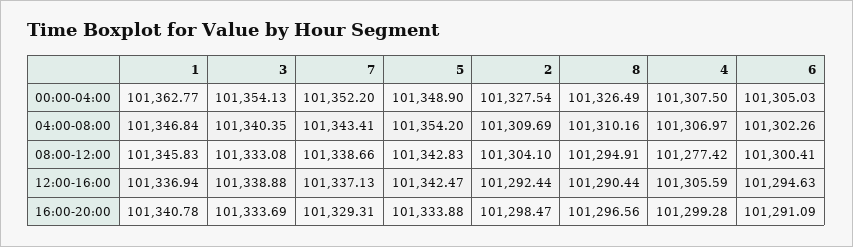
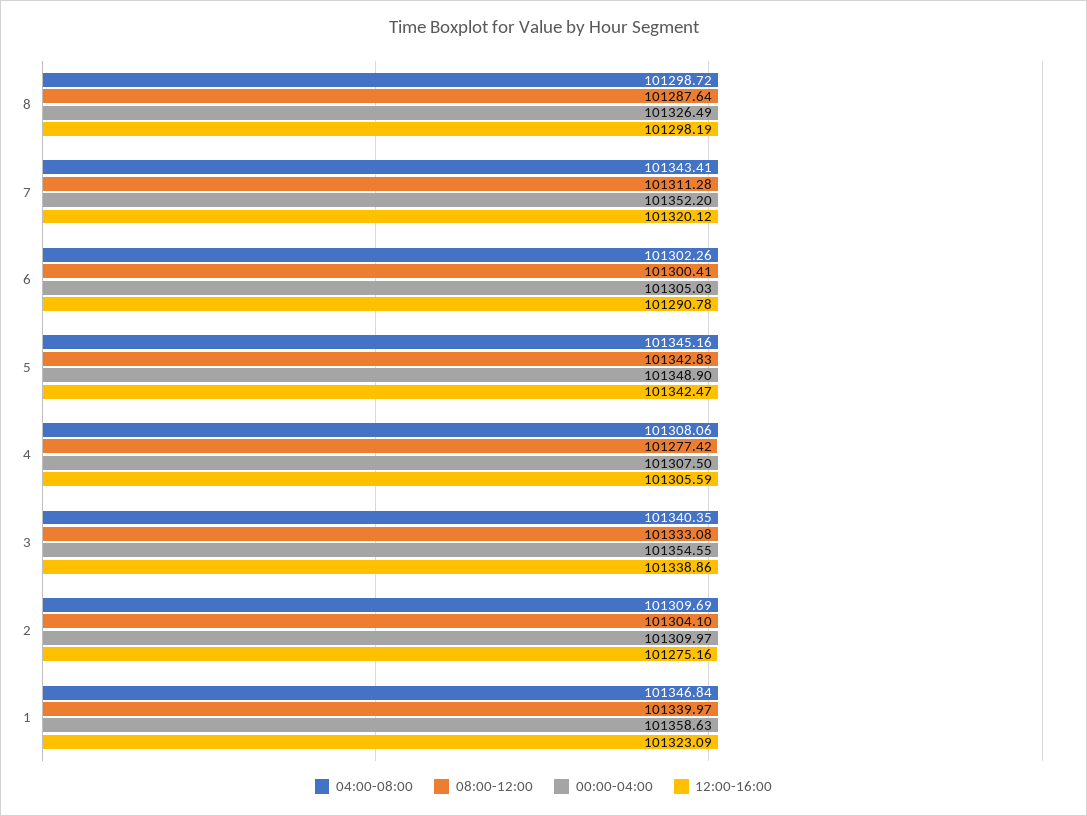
00:00-04:00, 1: 101362.77 -> 101358.63
00:00-04:00, 3: 101354.13 -> 101354.55
00:00-04:00, 2: 101327.54 -> 101309.97
04:00-08:00, 5: 101354.2 -> 101345.16
04:00-08:00, 8: 101310.16 -> 101298.72
04:00-08:00, 4: 101306.97 -> 101308.06
08:00-12:00, 1: 101345.83 -> 101339.97
08:00-12:00, 7: 101338.66 -> 101311.28
08:00-12:00, 8: 101294.91 -> 101287.64
12:00-16:00, 1: 101336.94 -> 101323.09
12:00-16:00, 3: 101338.88 -> 101338.86
12:00-16:00, 7: 101337.13 -> 101320.12
12:00-16:00, 2: 101292.44 -> 101275.16
12:00-16:00, 8: 101290.44 -> 101298.19
12:00-16:00, 6: 101294.63 -> 101290.78
16:00-20:00, 1: 101340.78 -> none
16:00-20:00, 3: 101333.69 -> none
16:00-20:00, 7: 101329.31 -> none
16:00-20:00, 5: 101333.88 -> none
16:00-20:00, 2: 101298.47 -> none
16:00-20:00, 8: 101296.56 -> none
16:00-20:00, 4: 101299.28 -> none
16:00-20:00, 6: 101291.09 -> none

